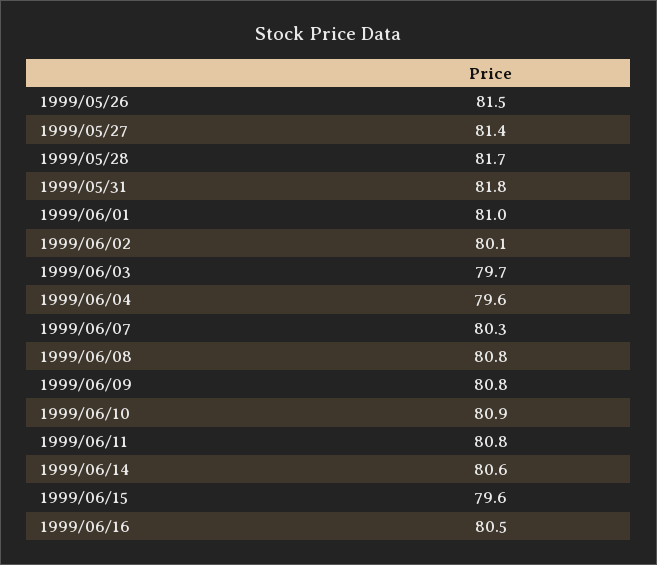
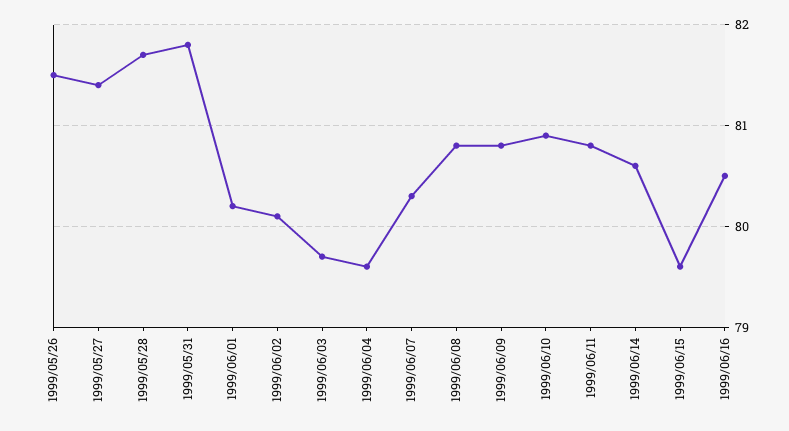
1999/06/01: 81 -> 80.2

